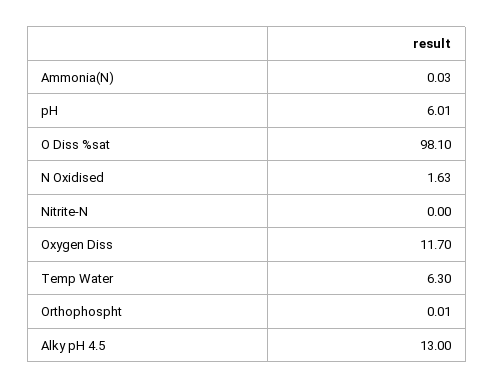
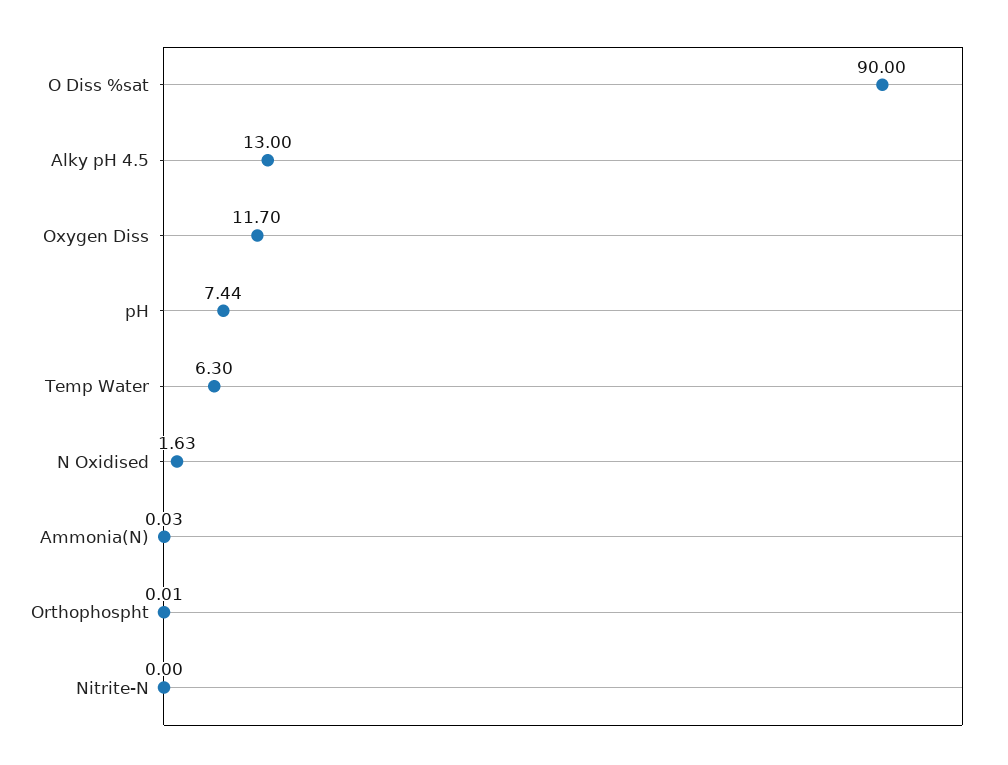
pH: 6.01 -> 7.44
O Diss %sat: 98.1 -> 90

